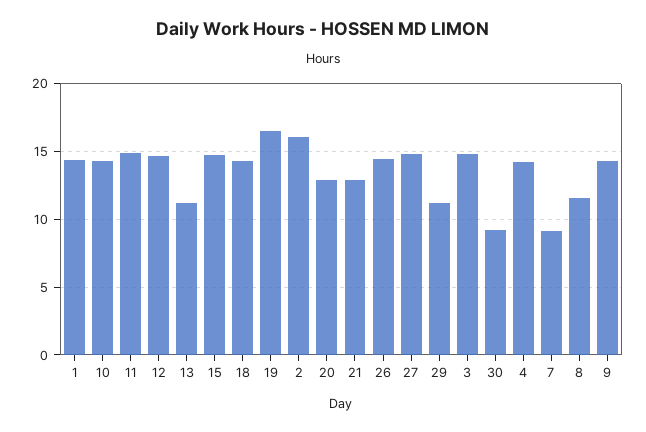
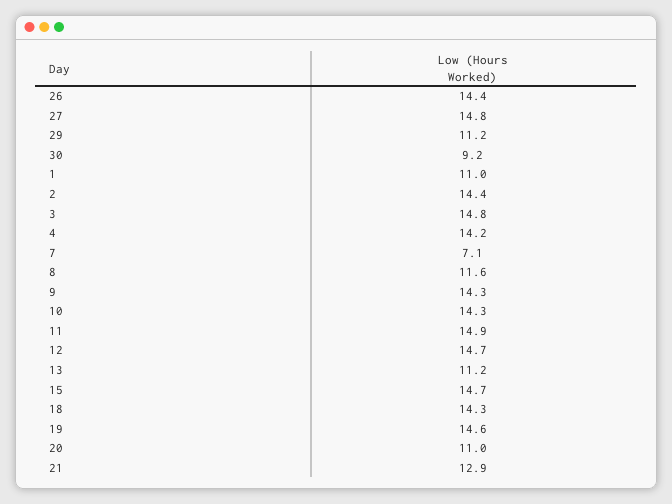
1: 14.5 -> 11
19: 16.5 -> 14.6
2: 16 -> 14.4
20: 13 -> 11
7: 9 -> 7.1

